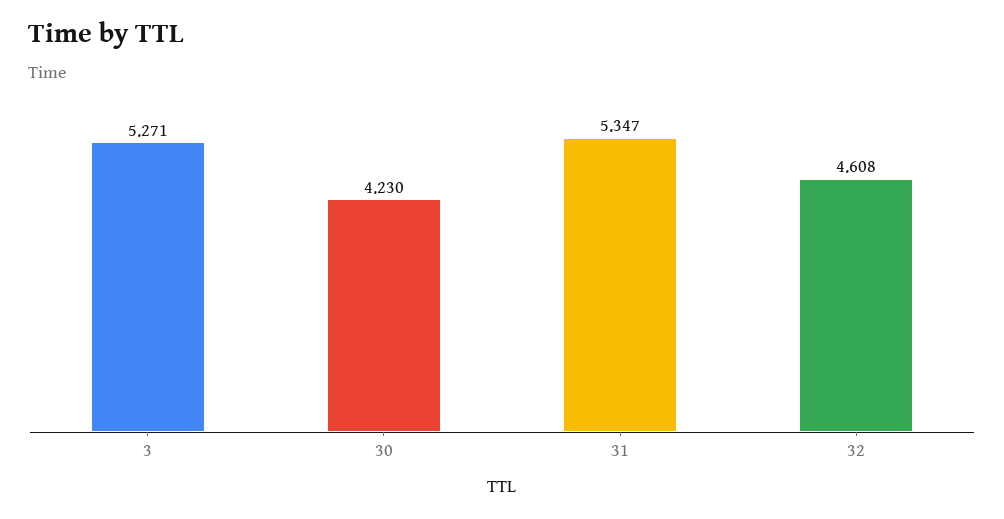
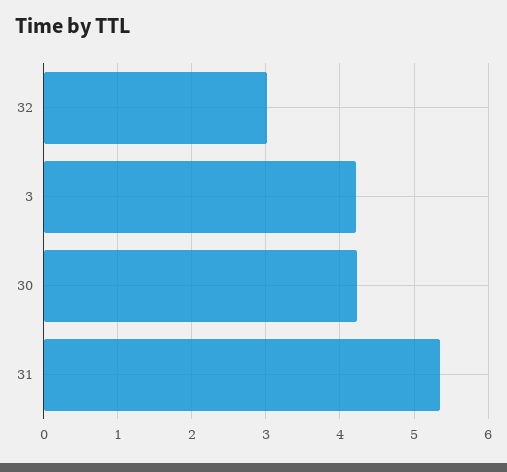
3: 5.271 -> 4.2
32: 4.608 -> 3

